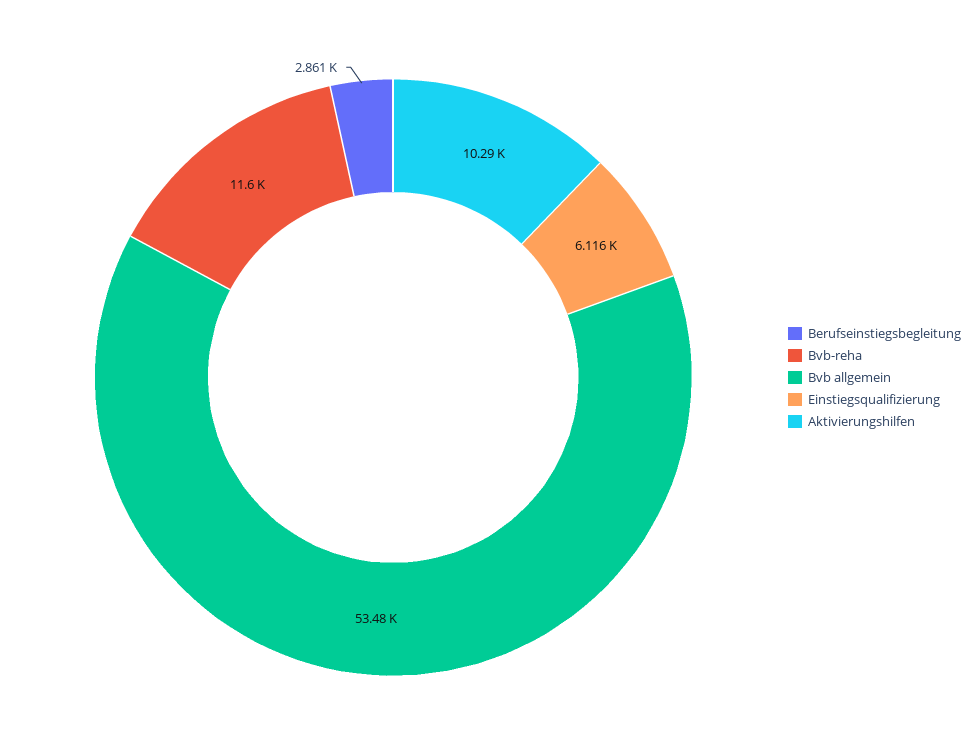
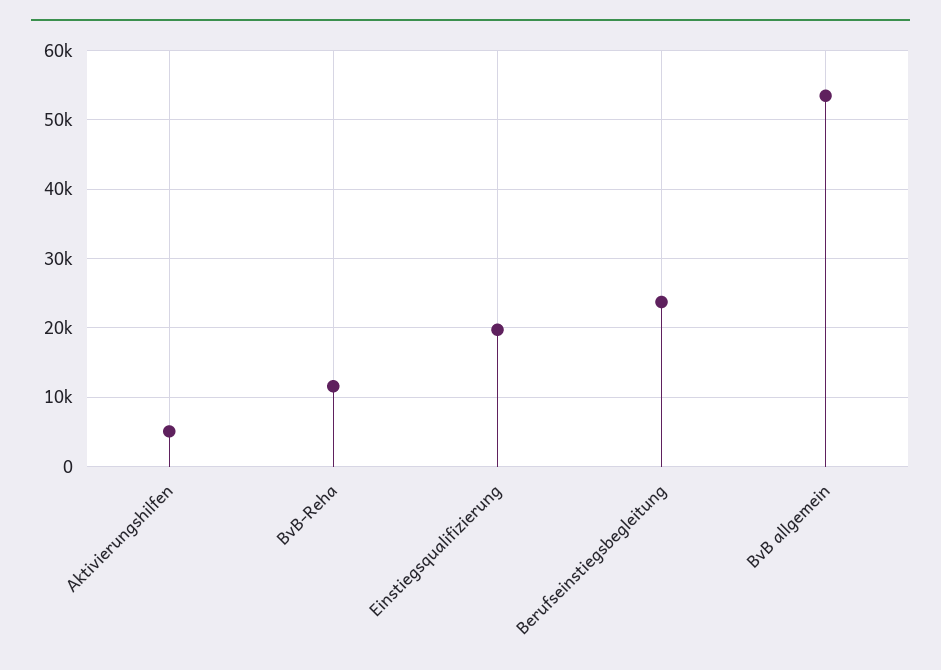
Berufseinstiegsbegleitung: 2861 -> 24000
Einstiegsqualifizierung: 6116 -> 20000
Aktivierungshilfen: 10290 -> 5000

